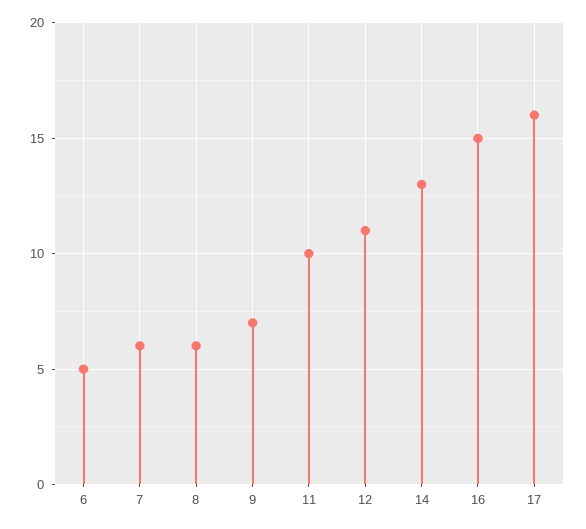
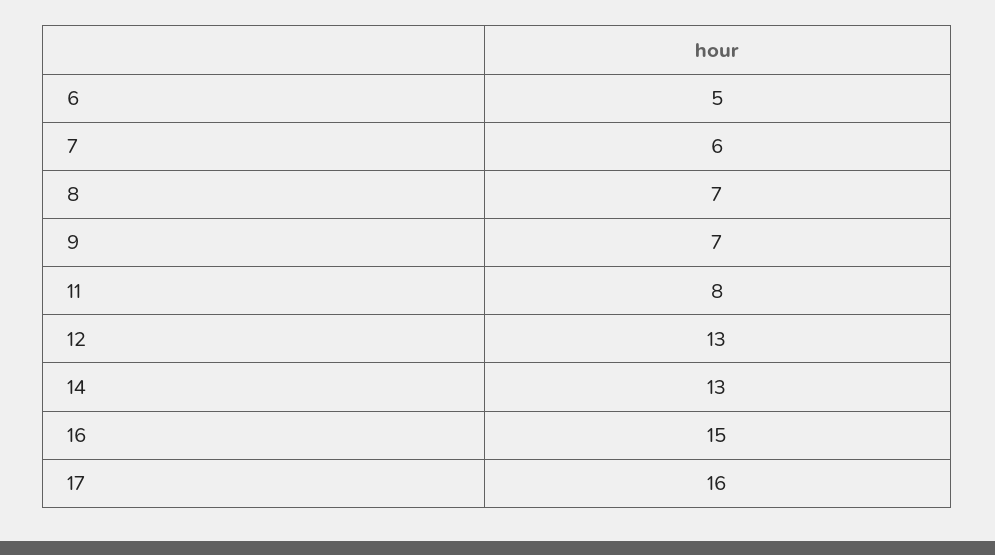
8: 6 -> 7
11: 10 -> 8
12: 11 -> 13

